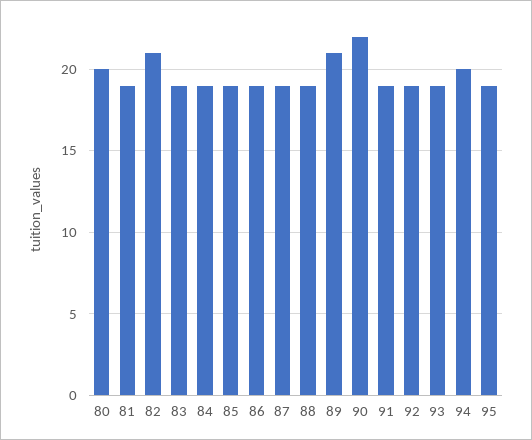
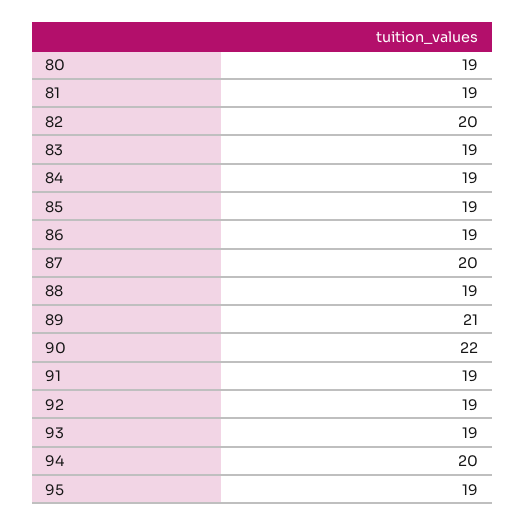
80: 20 -> 19
82: 21 -> 20
87: 19 -> 20

